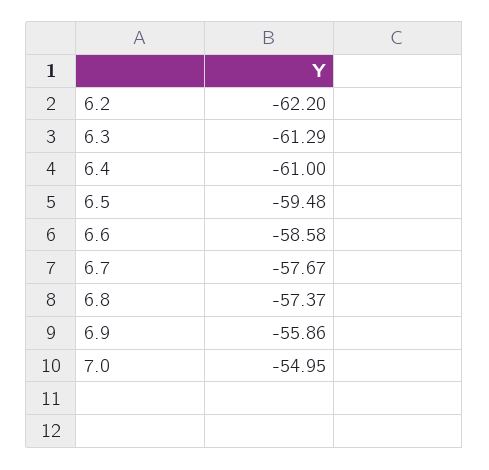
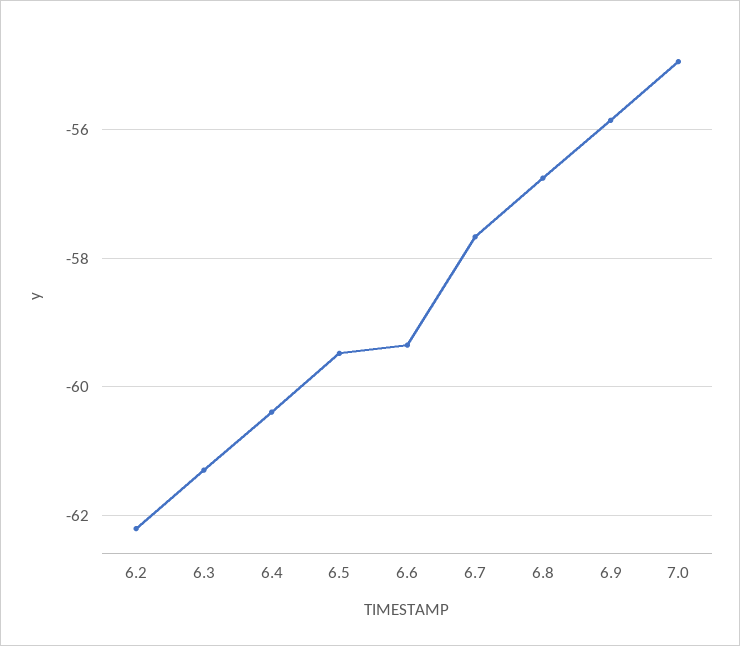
6.4: -61 -> -60.4
6.6: -58.58 -> -59.4
6.8: -57.37 -> -56.8

